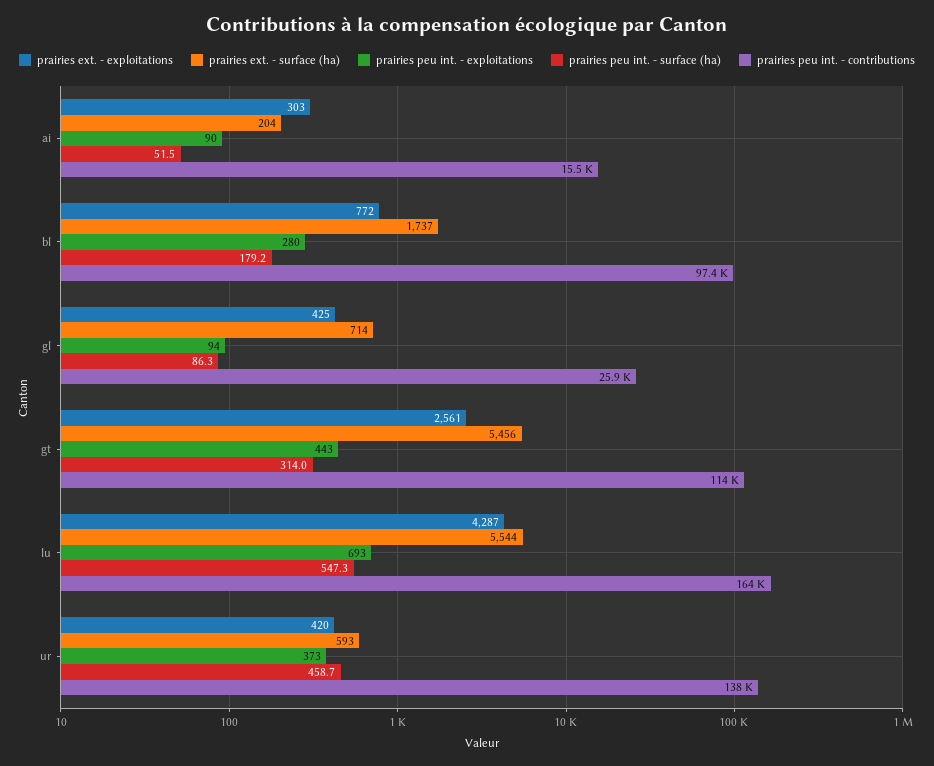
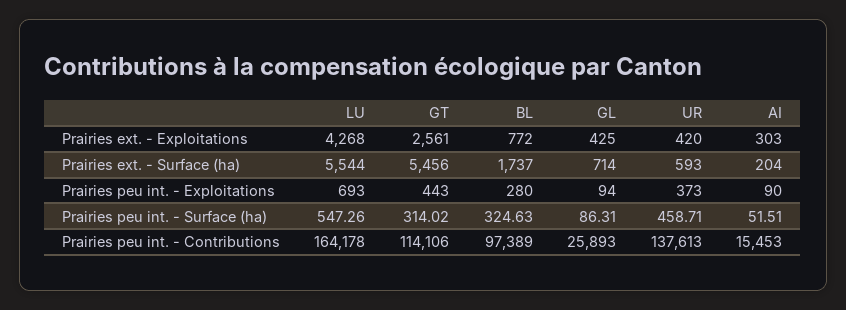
prairies peu int. - surface (ha), bl: 179.2 -> 324.63
prairies ext. - exploitations, lu: 4287 -> 4268

